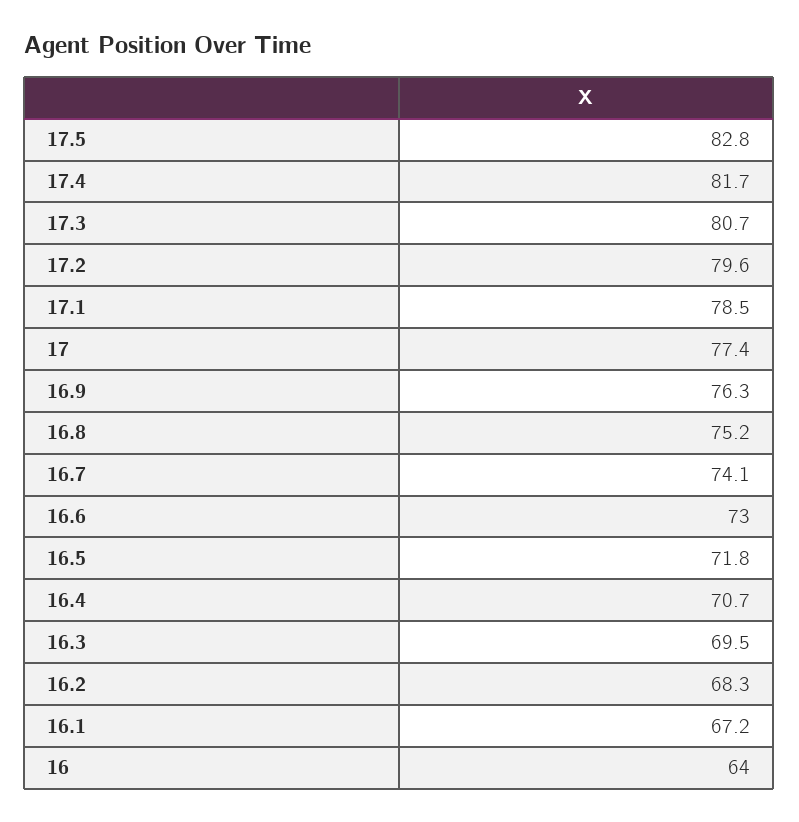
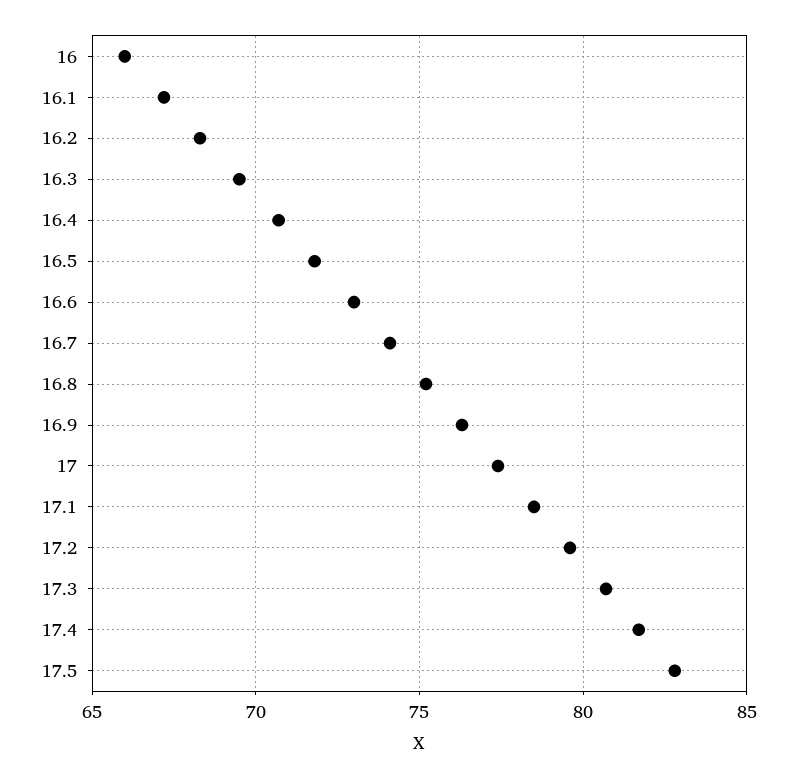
16: 64 -> 66

